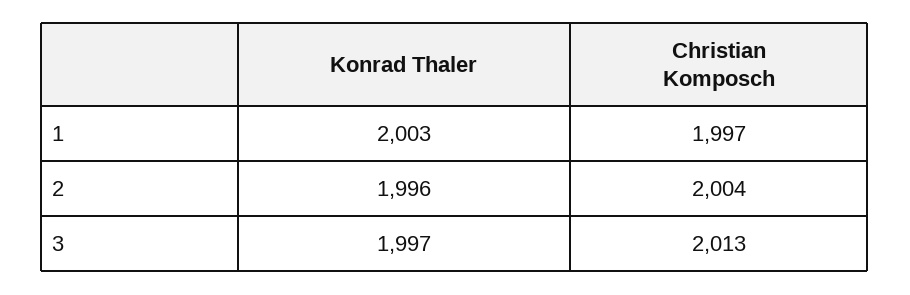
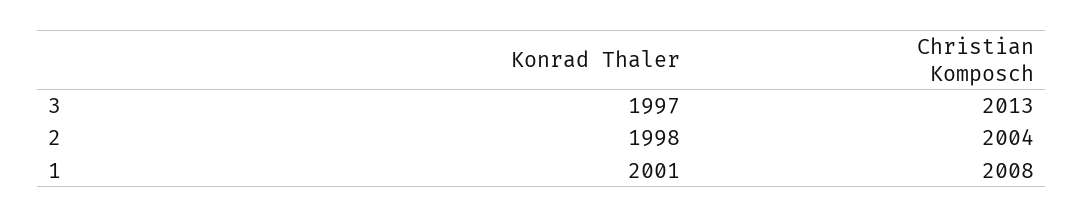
Konrad Thaler, 1: 2003 -> 2001
Christian Komposch, 1: 1997 -> 2008
Konrad Thaler, 2: 1996 -> 1998

